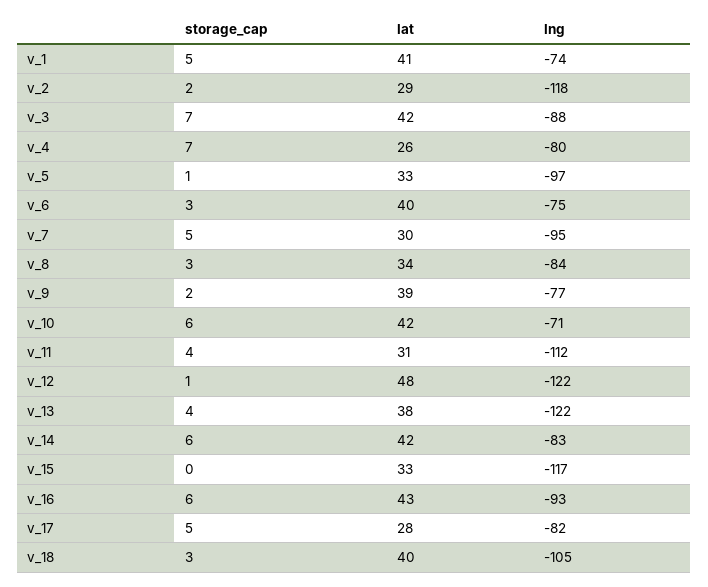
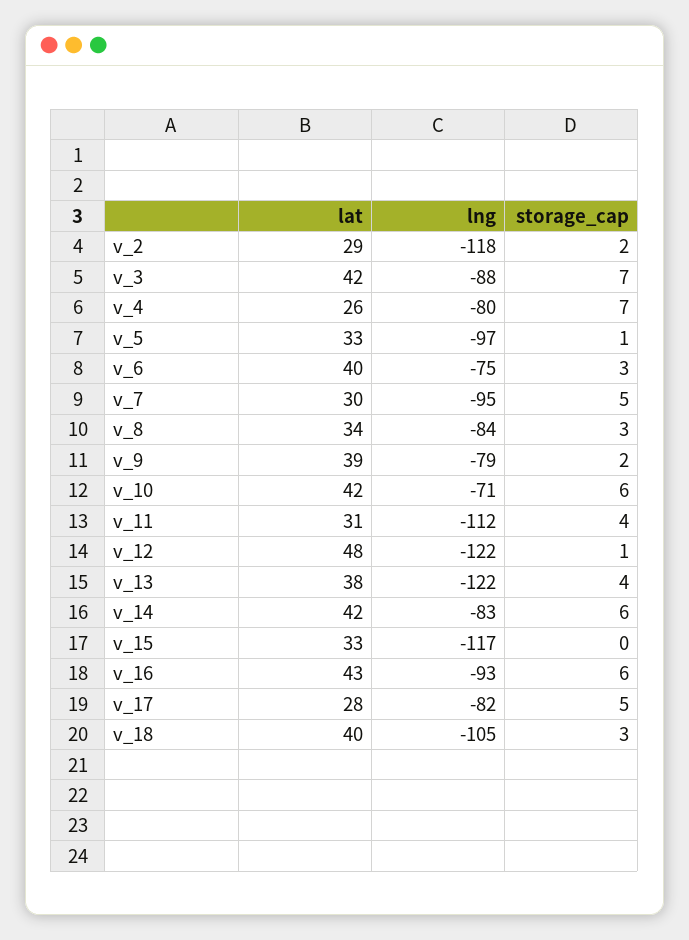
storage_cap, v_1: 5 -> none
lat, v_1: 41 -> none
lng, v_1: -74 -> none
lng, v_9: -77 -> -79

